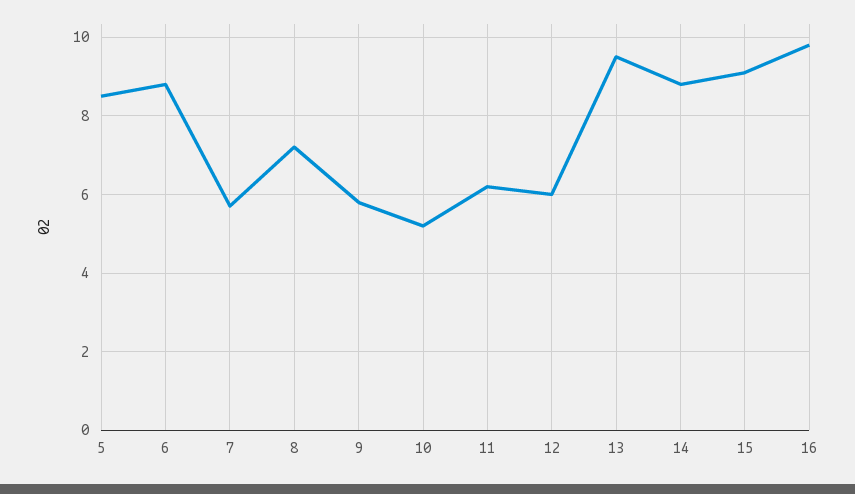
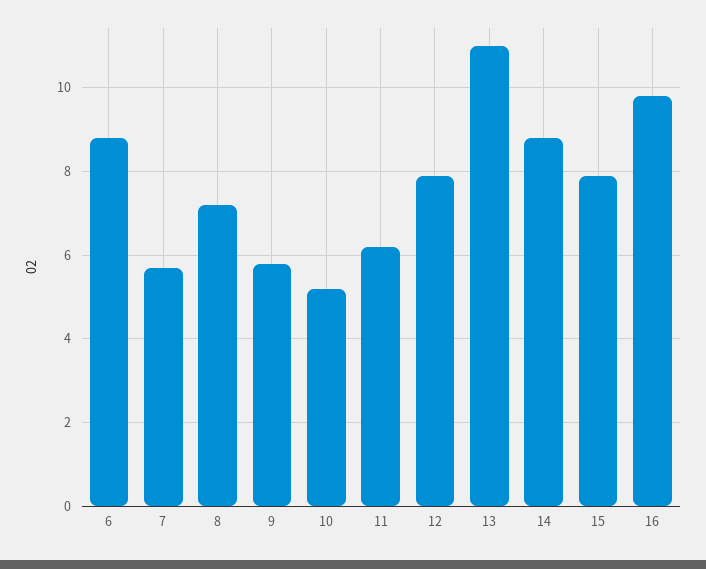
5: 8.5 -> none
12: 6 -> 8
13: 9.5 -> 11
15: 9 -> 8

